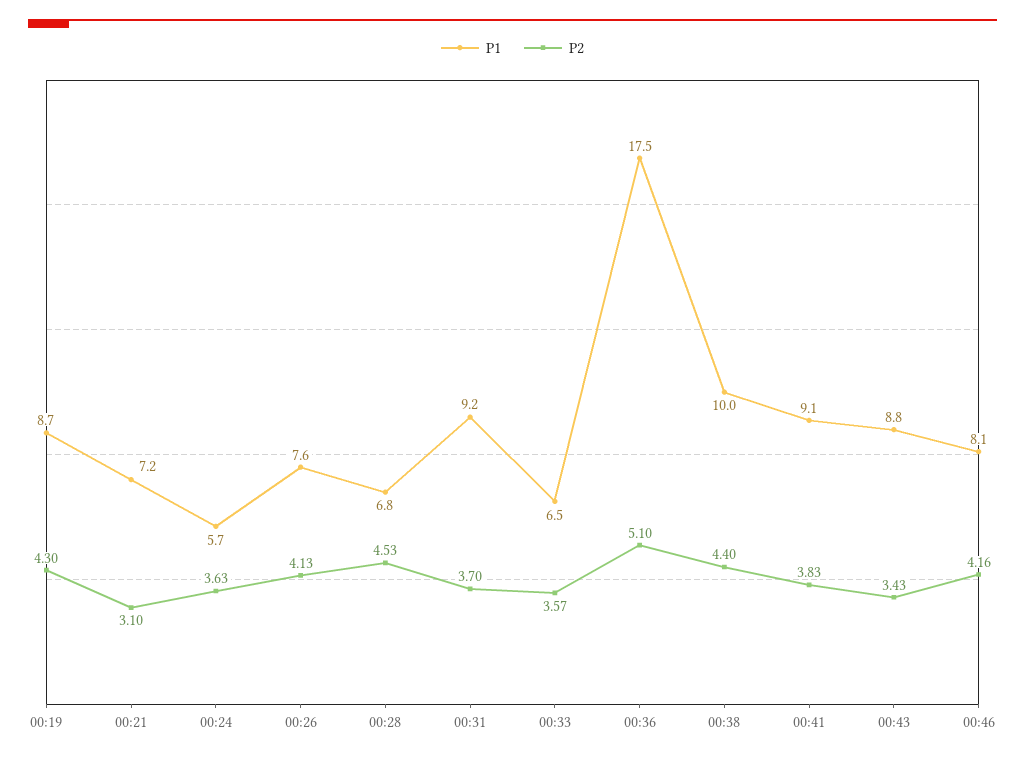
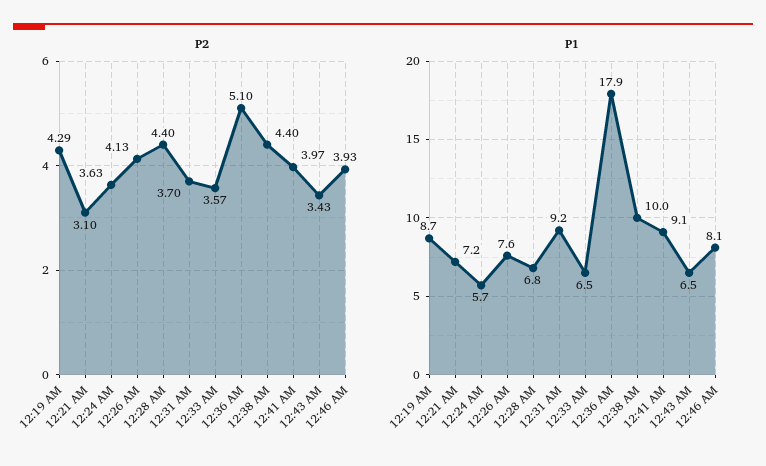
P2, 00:19: 4.3 -> 4.29
P2, 00:28: 4.53 -> 4.4
P1, 00:36: 17.5 -> 17.9
P2, 00:41: 3.83 -> 3.97
P1, 00:43: 8.8 -> 6.5
P2, 00:46: 4.16 -> 3.93

